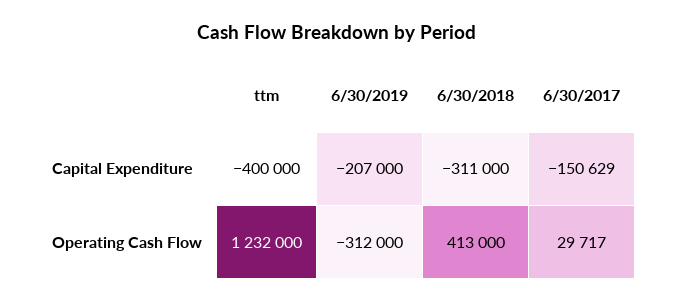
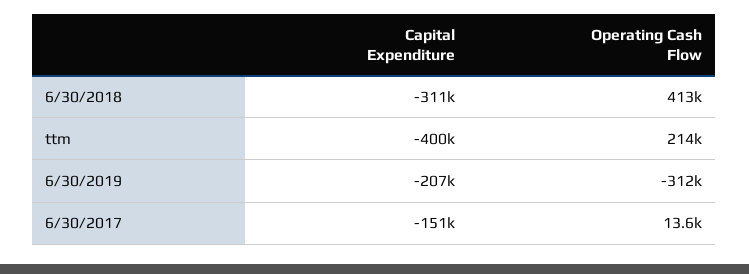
ttm, Operating Cash Flow: 1232000 -> 214000
6/30/2017, Operating Cash Flow: 29717 -> 13600

